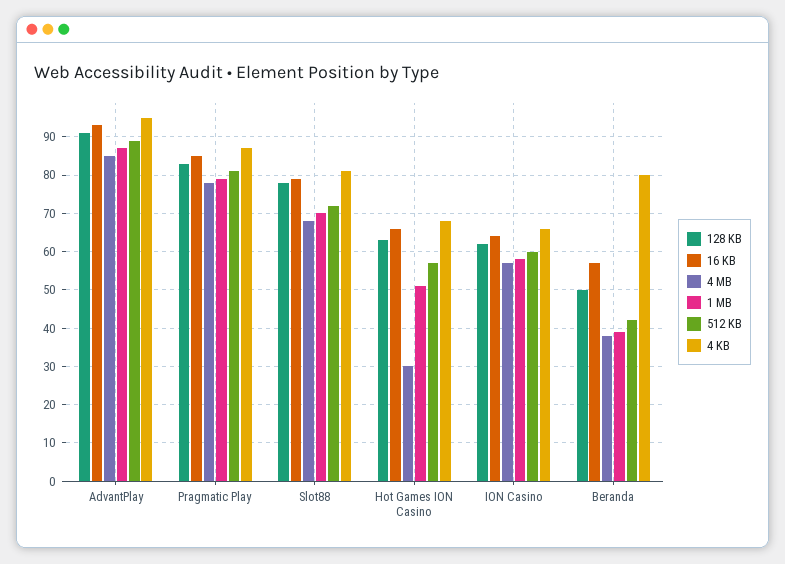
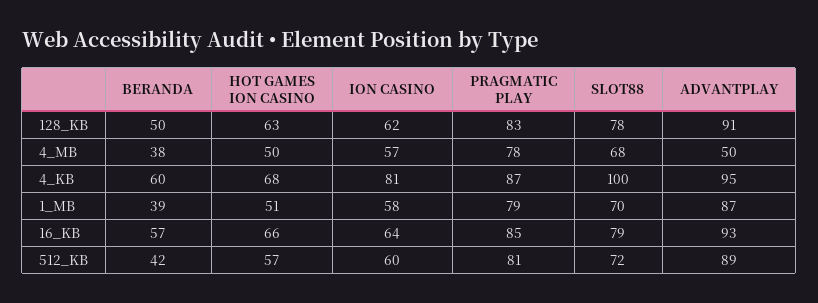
4 MB, AdvantPlay: 85 -> 50
4 KB, Slot88: 80 -> 100
4 MB, Hot Games ION Casino: 30 -> 50
4 KB, ION Casino: 65 -> 81
4 KB, Beranda: 80 -> 60

